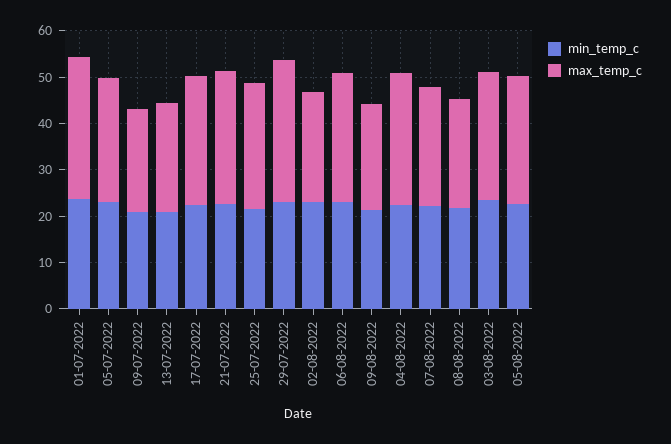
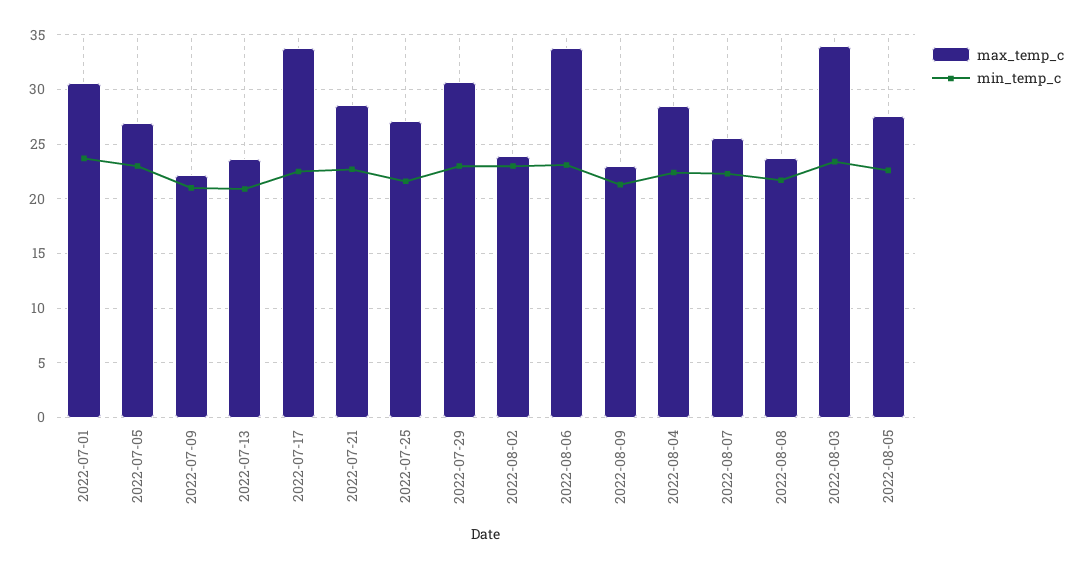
max_temp_c, 17-07-2022: 28 -> 34
max_temp_c, 06-08-2022: 28 -> 34
max_temp_c, 03-08-2022: 28 -> 34

